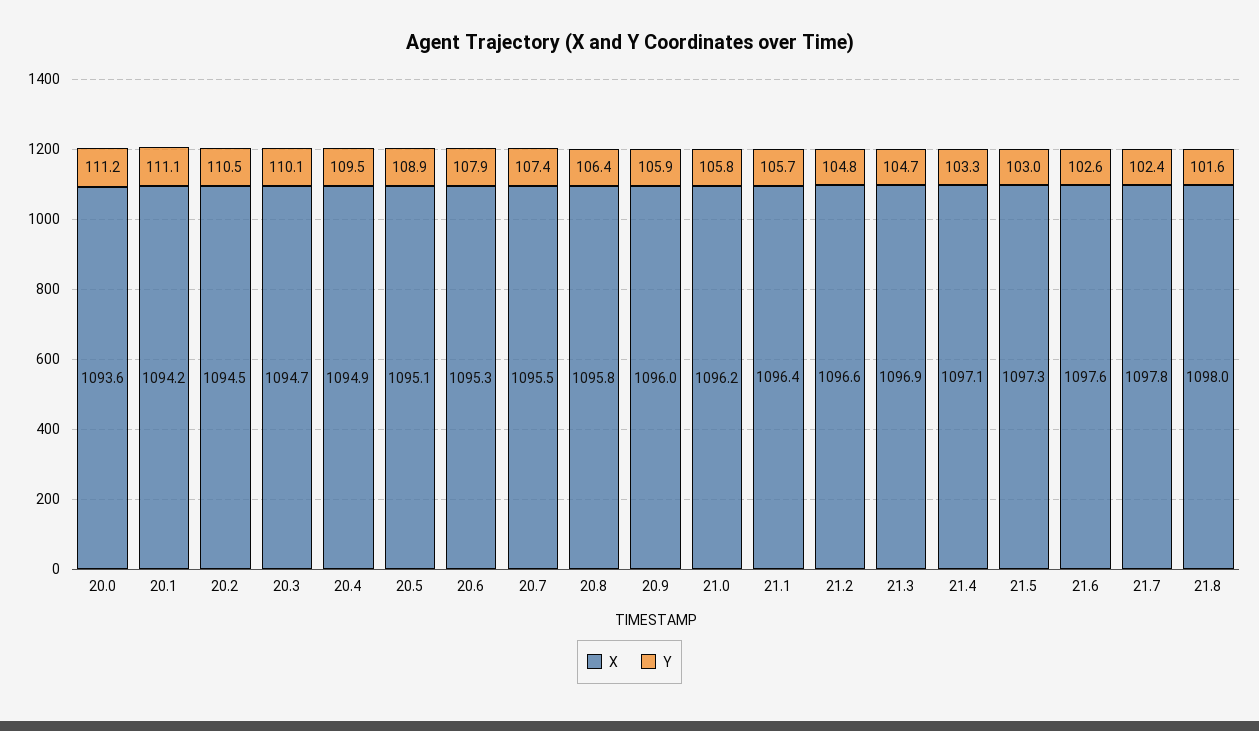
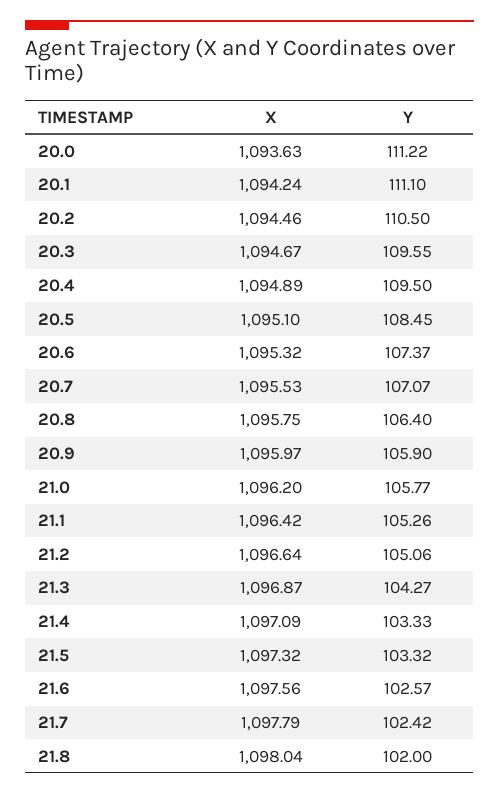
Y, 20.3: 110.1 -> 109.55
Y, 20.5: 108.9 -> 108.45
Y, 20.6: 107.9 -> 107.37
Y, 20.7: 107.4 -> 107.07
Y, 21.1: 105.7 -> 105.26
Y, 21.2: 104.8 -> 105.06
Y, 21.3: 104.7 -> 104.27
Y, 21.5: 103 -> 103.32
Y, 21.8: 101.6 -> 102

